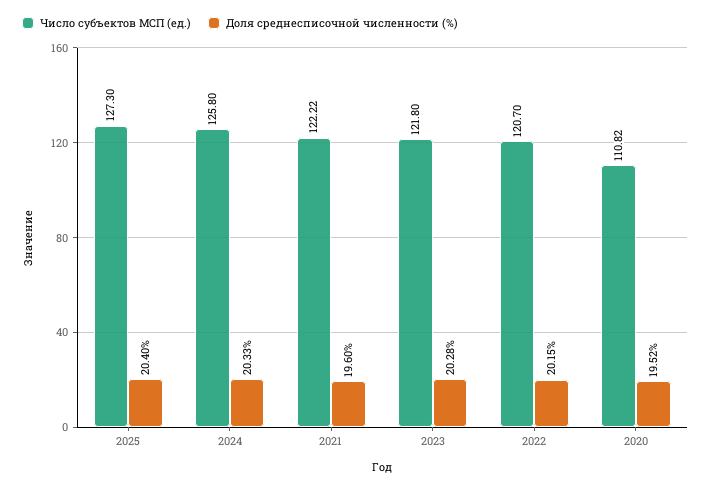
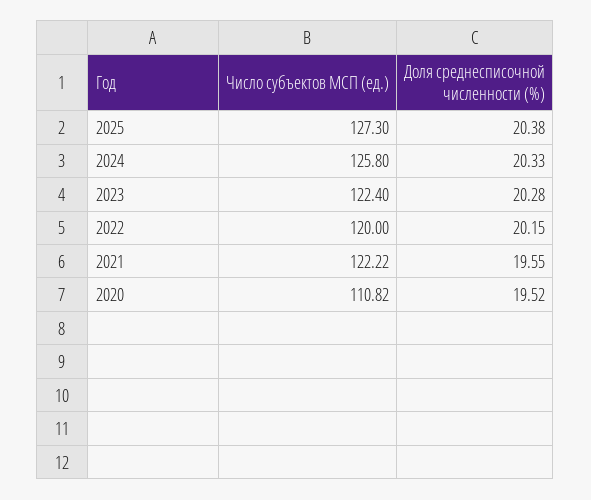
Доля среднесписочной численности (%), 2025: 20.4 -> 20.38
Доля среднесписочной численности (%), 2021: 19.6 -> 19.55
Число субъектов МСП (ед.), 2023: 121.8 -> 122.4
Число субъектов МСП (ед.), 2022: 120.7 -> 120

